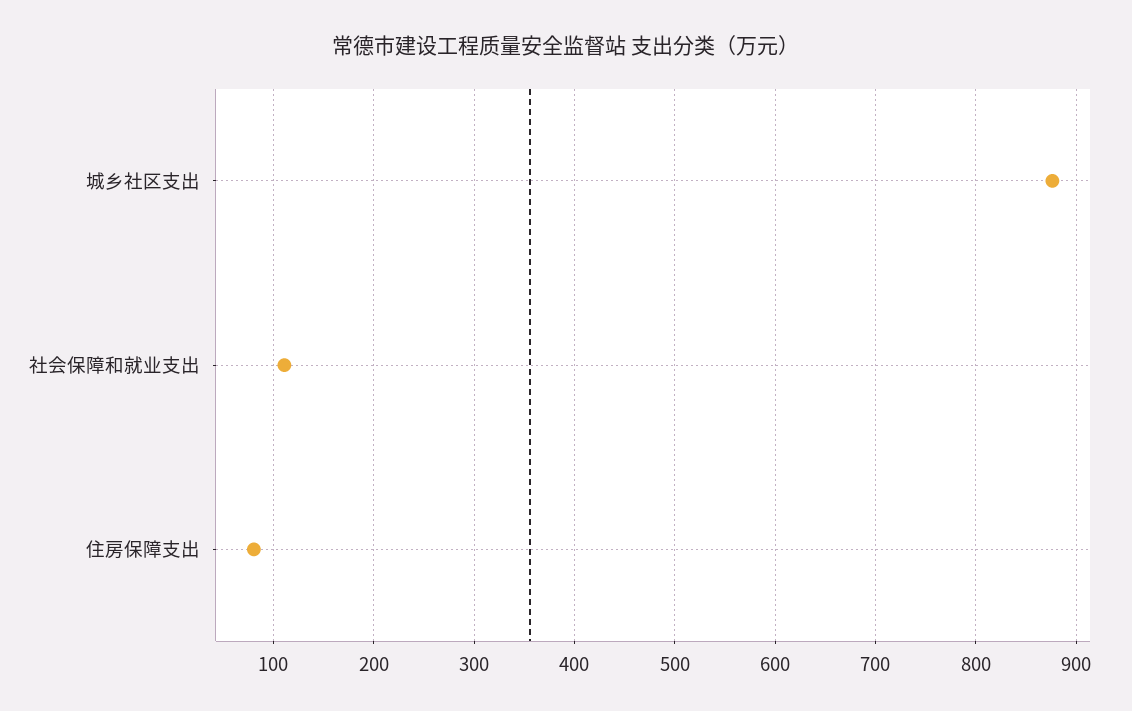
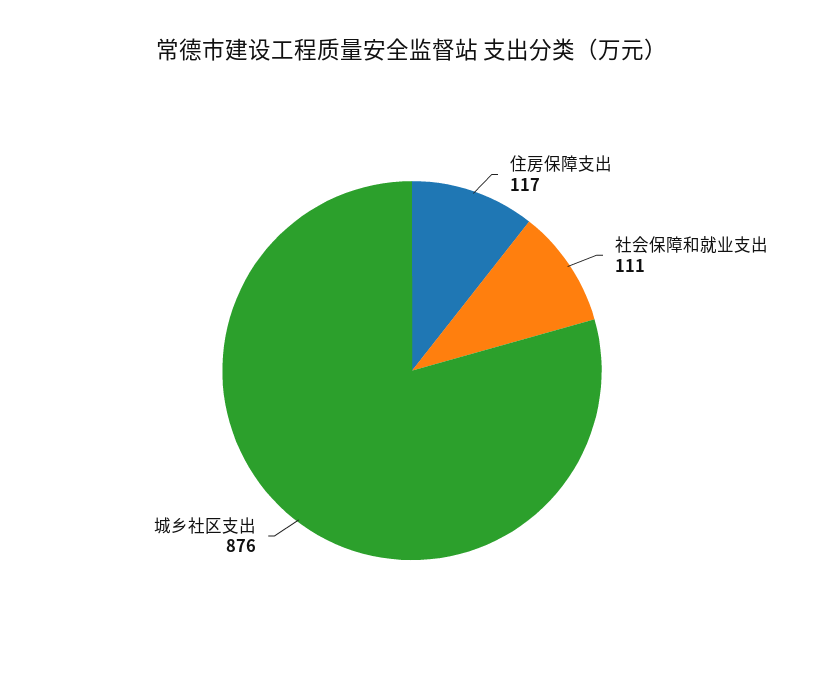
住房保障支出: 80 -> 117

